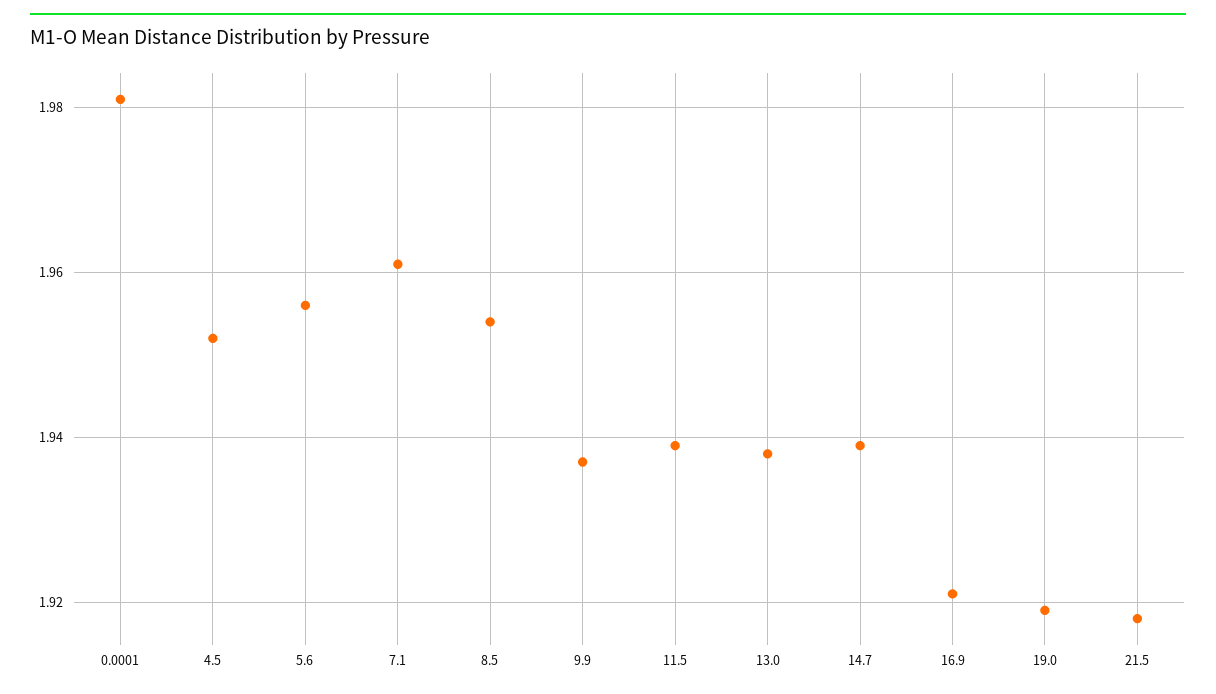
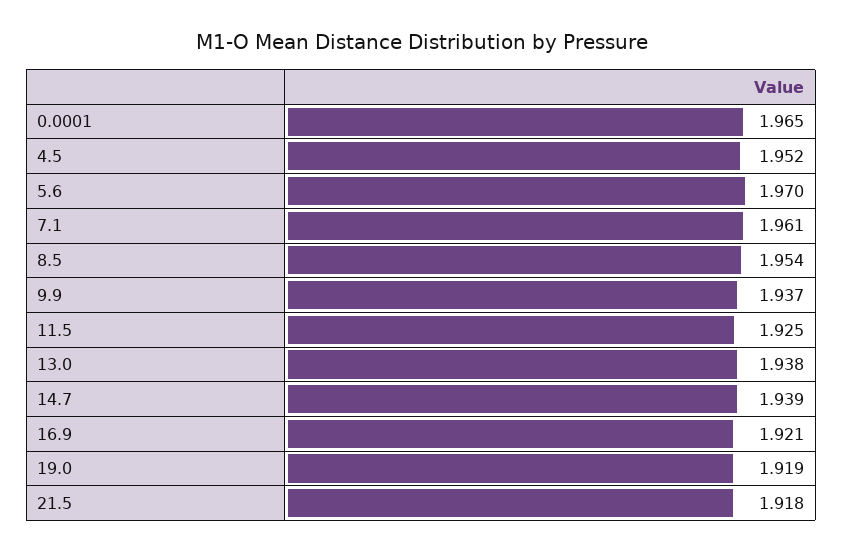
0.0001: 1.98 -> 1.965
5.6: 1.955 -> 1.97
11.5: 1.94 -> 1.925

